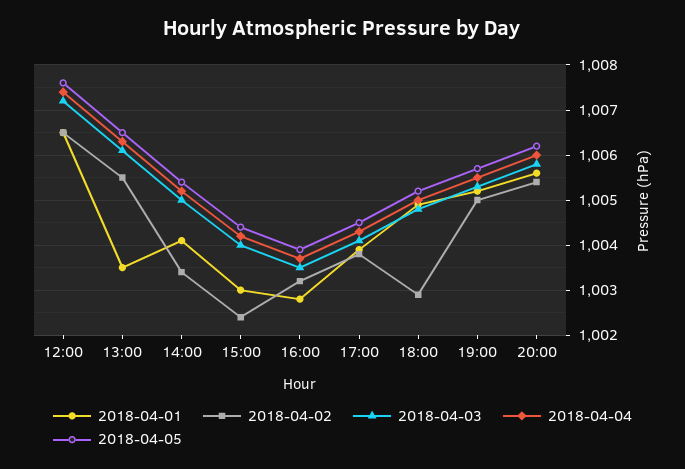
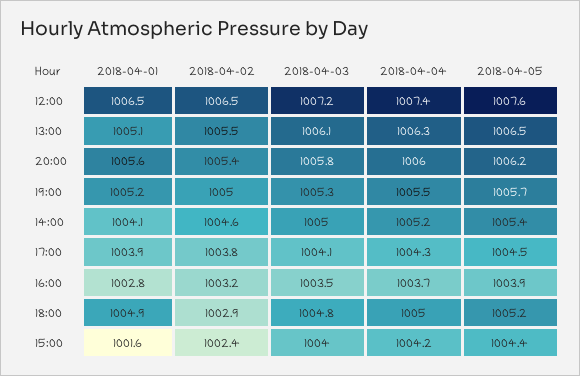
2018-04-01, 13:00: 1003.5 -> 1005.1
2018-04-02, 14:00: 1003.5 -> 1004.6
2018-04-01, 15:00: 1003 -> 1001.6

